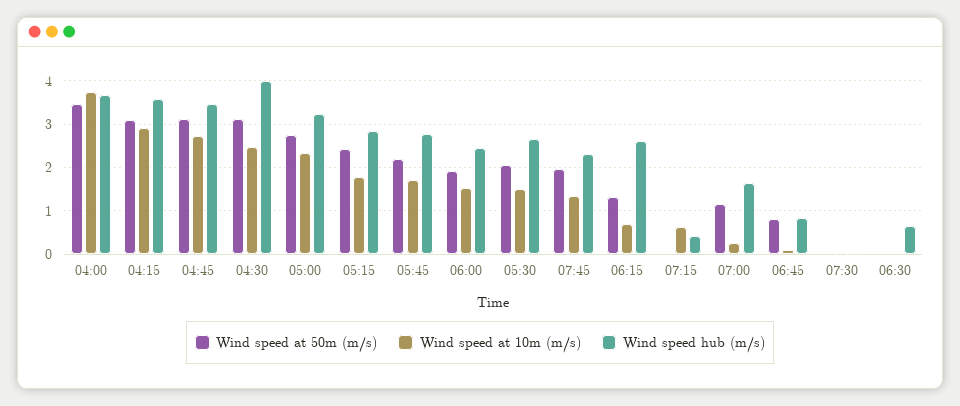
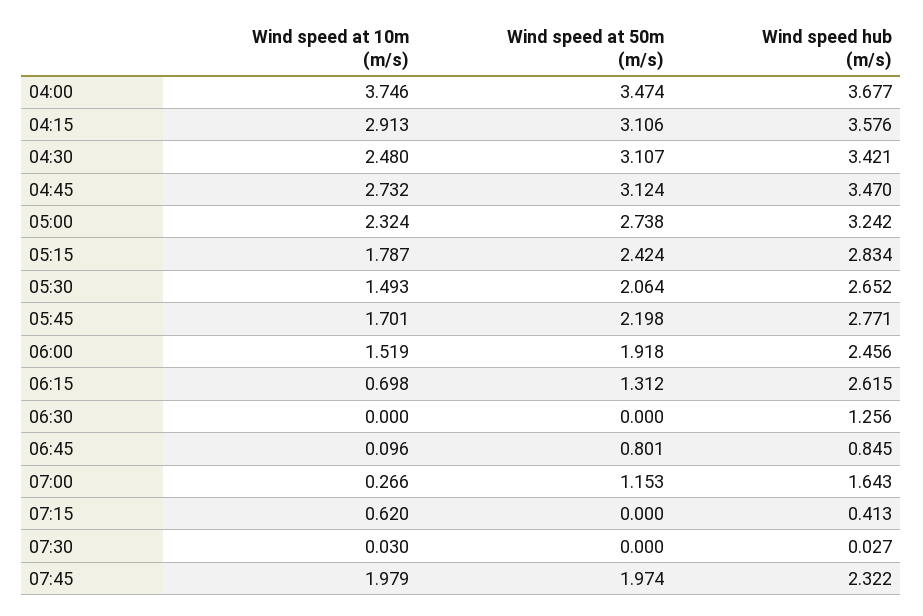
Wind speed hub (m/s), 04:30: 4 -> 3.421
Wind speed at 10m (m/s), 07:45: 1.4 -> 1.979
Wind speed hub (m/s), 06:30: 0.6 -> 1.256

